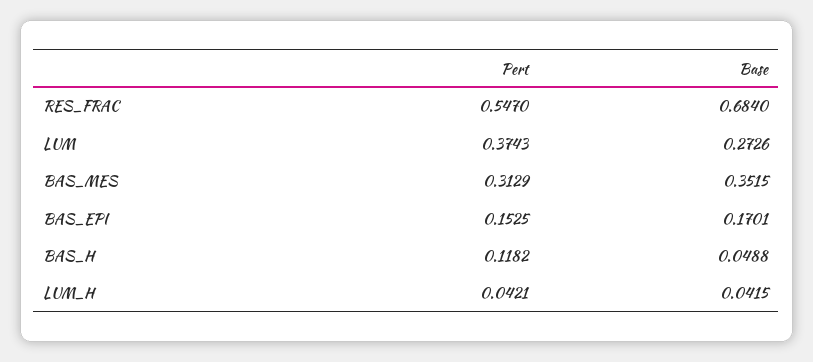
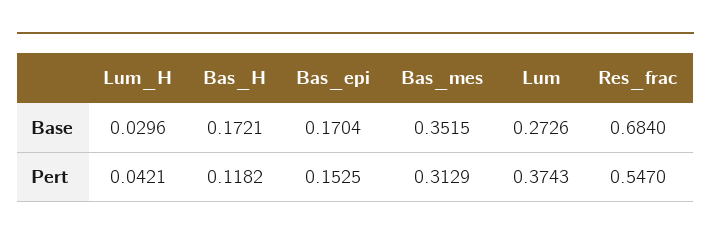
Base, BAS_EPI: 0.1701 -> 0.1704
Base, BAS_H: 0.0488 -> 0.1721
Base, LUM_H: 0.0415 -> 0.0296

